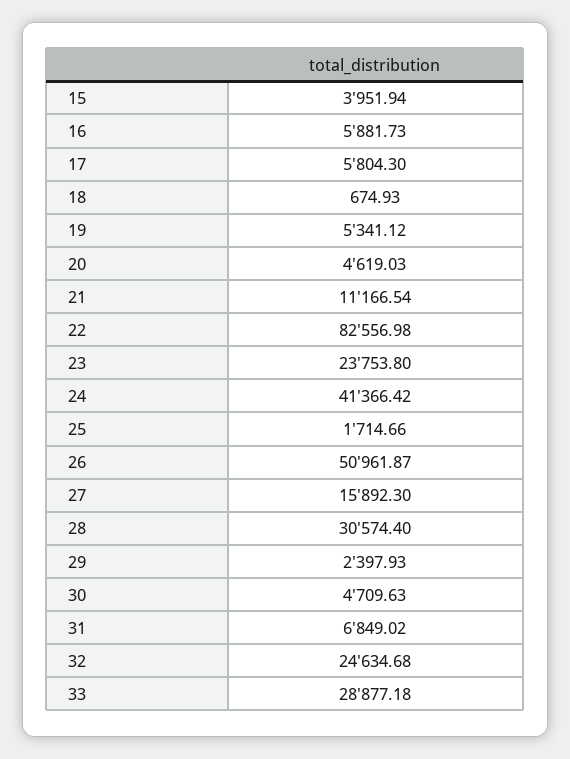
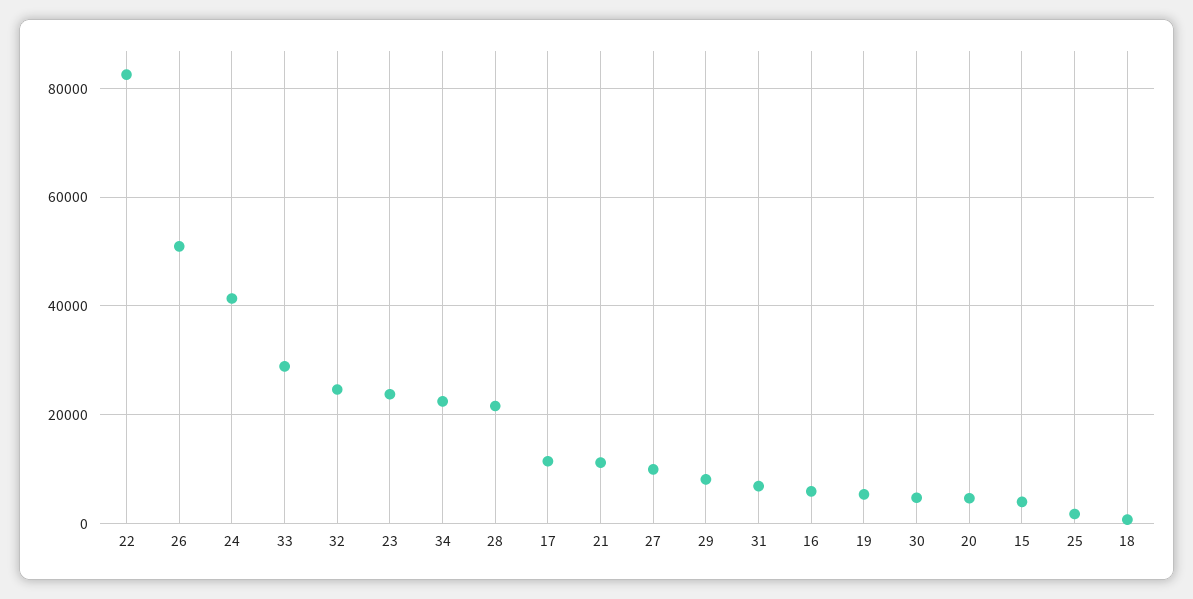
17: 5804.3 -> 12000
27: 15892.3 -> 10000
28: 30574.4 -> 22000
29: 2397.93 -> 8000
34: none -> 22000

